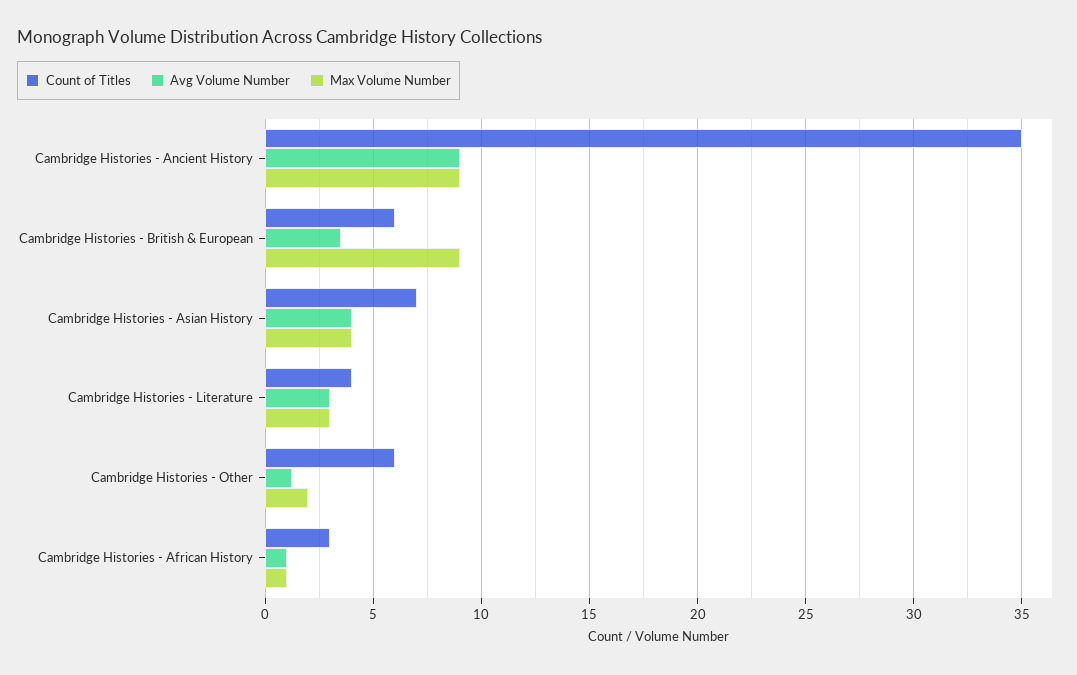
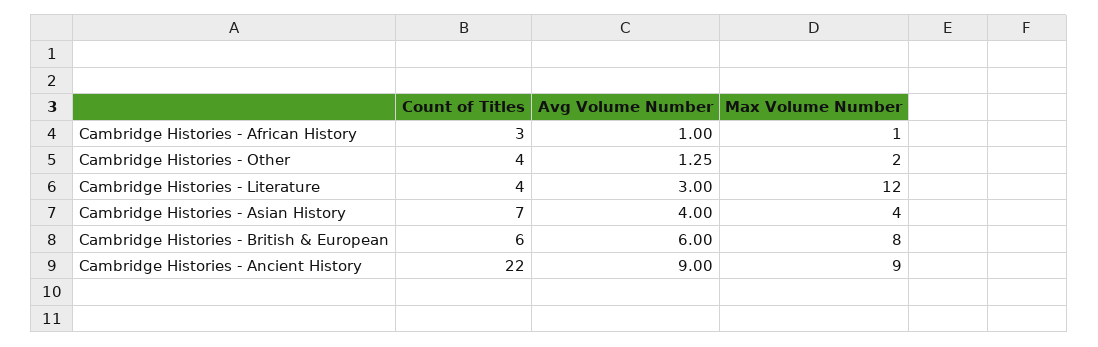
Count of Titles, Cambridge Histories - Ancient History: 35 -> 22
Avg Volume Number, Cambridge Histories - British & European: 3.5 -> 6
Max Volume Number, Cambridge Histories - British & European: 9 -> 8
Max Volume Number, Cambridge Histories - Literature: 3 -> 12
Count of Titles, Cambridge Histories - Other: 6 -> 4

